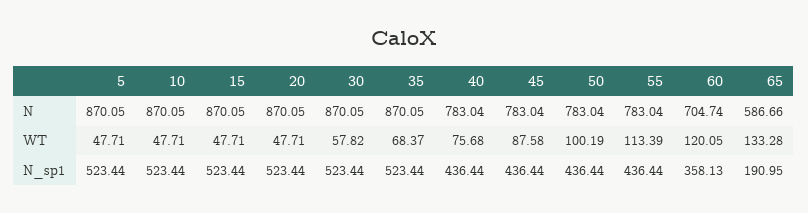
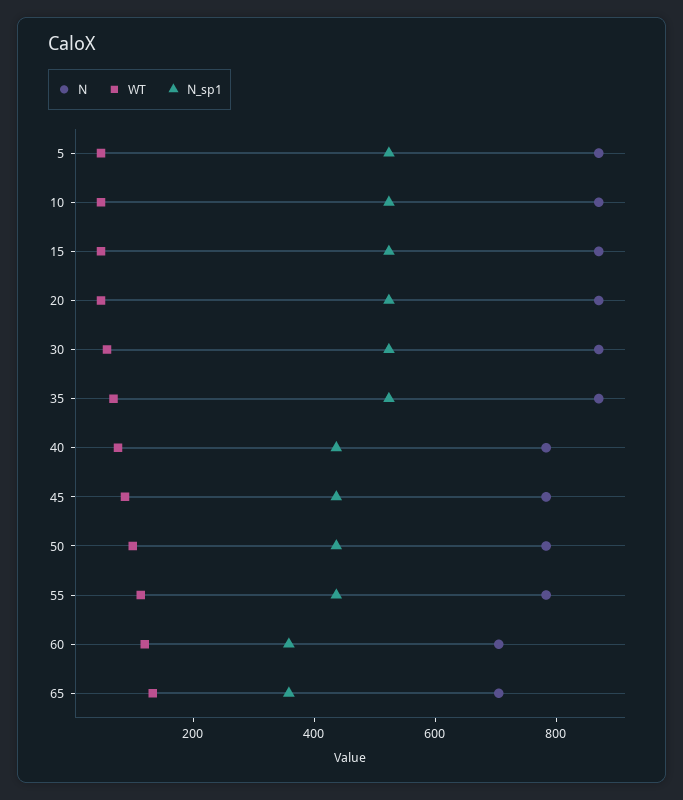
N, 65: 586.66 -> 700
N_sp1, 65: 190.95 -> 350

